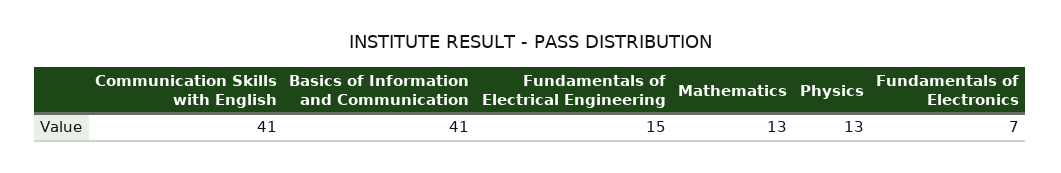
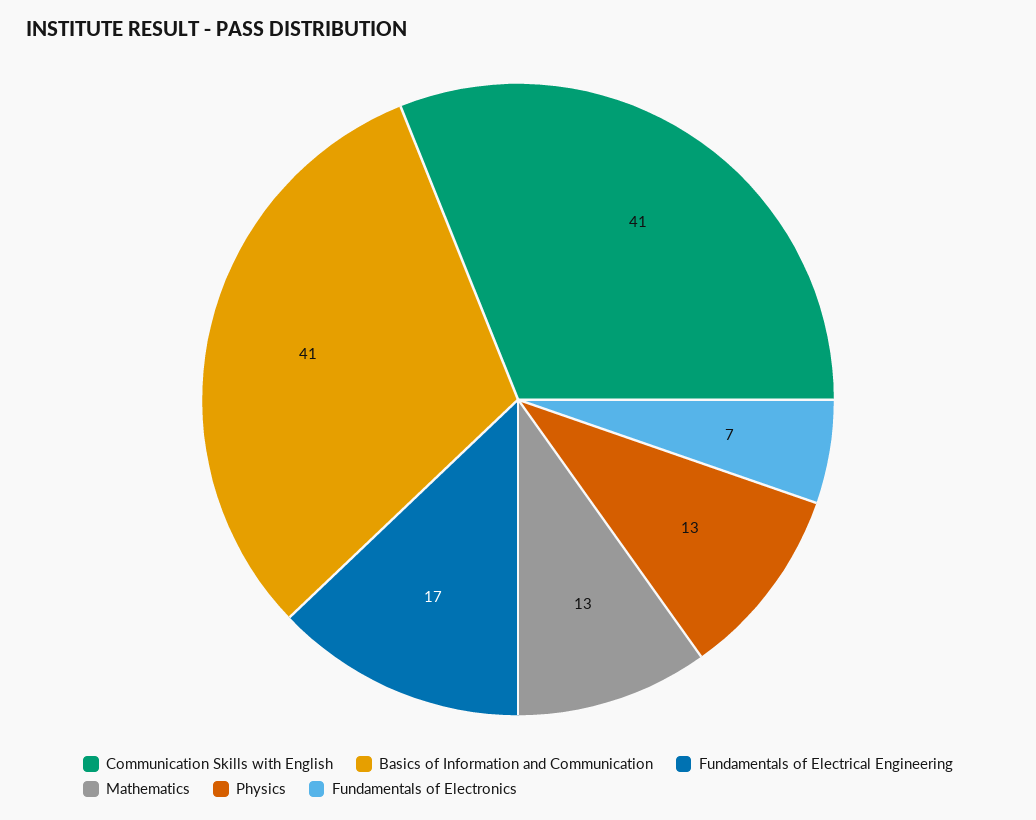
Fundamentals of Electrical Engineering: 15 -> 17

